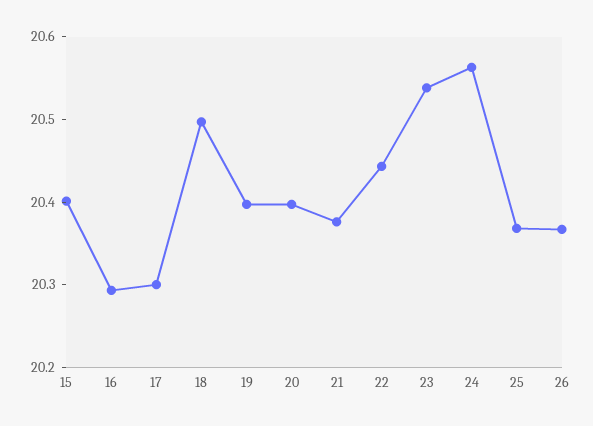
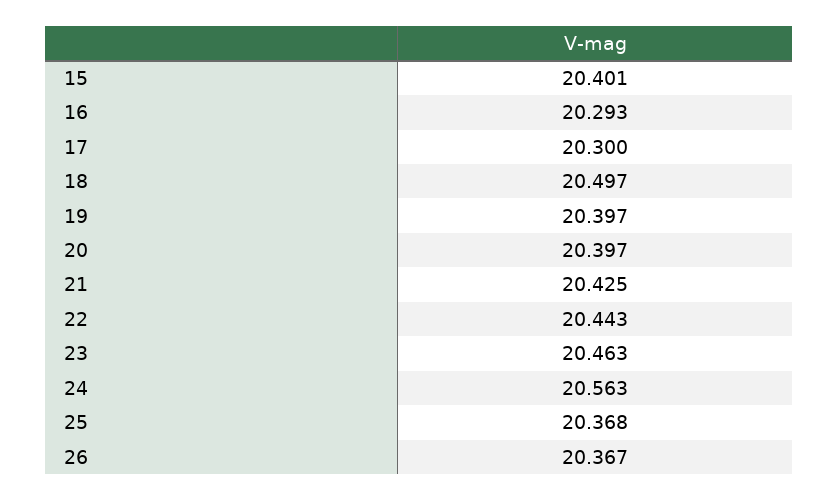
21: 20.38 -> 20.425
23: 20.54 -> 20.463

